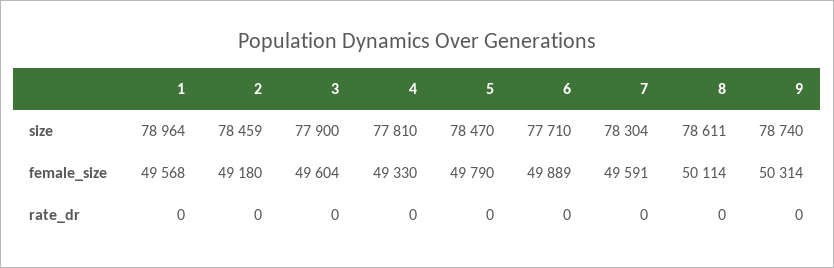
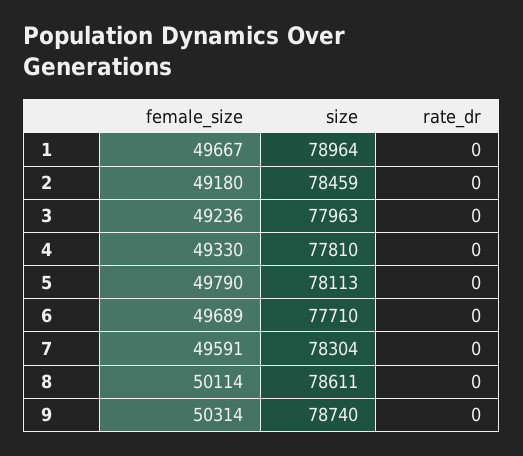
3, size: 77900 -> 77963
5, size: 78470 -> 78113
1, female_size: 49568 -> 49667
3, female_size: 49604 -> 49236
6, female_size: 49889 -> 49689

